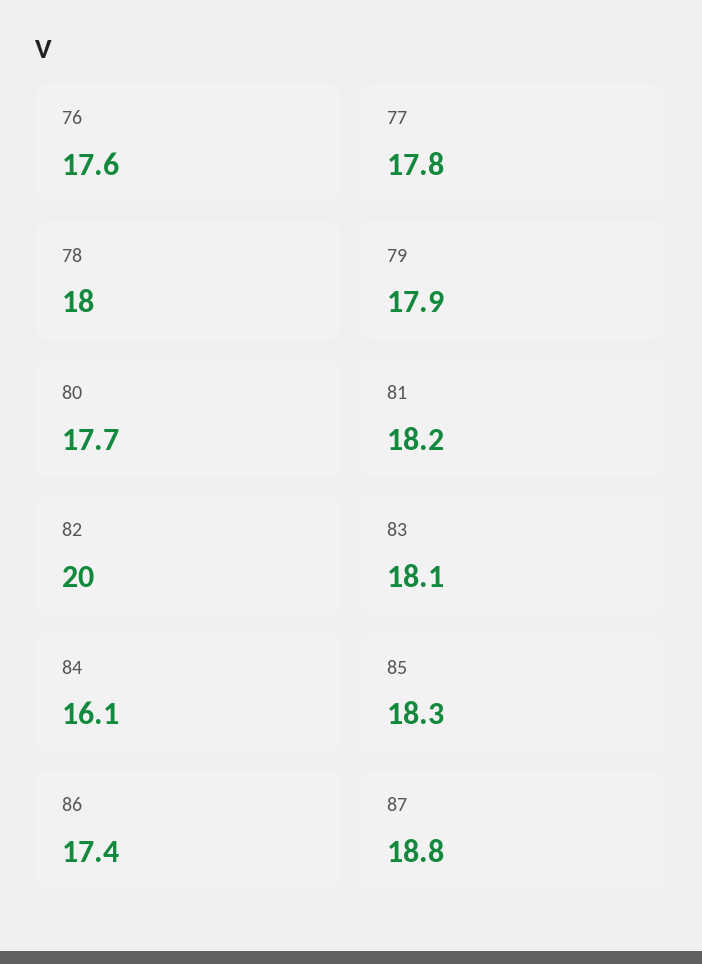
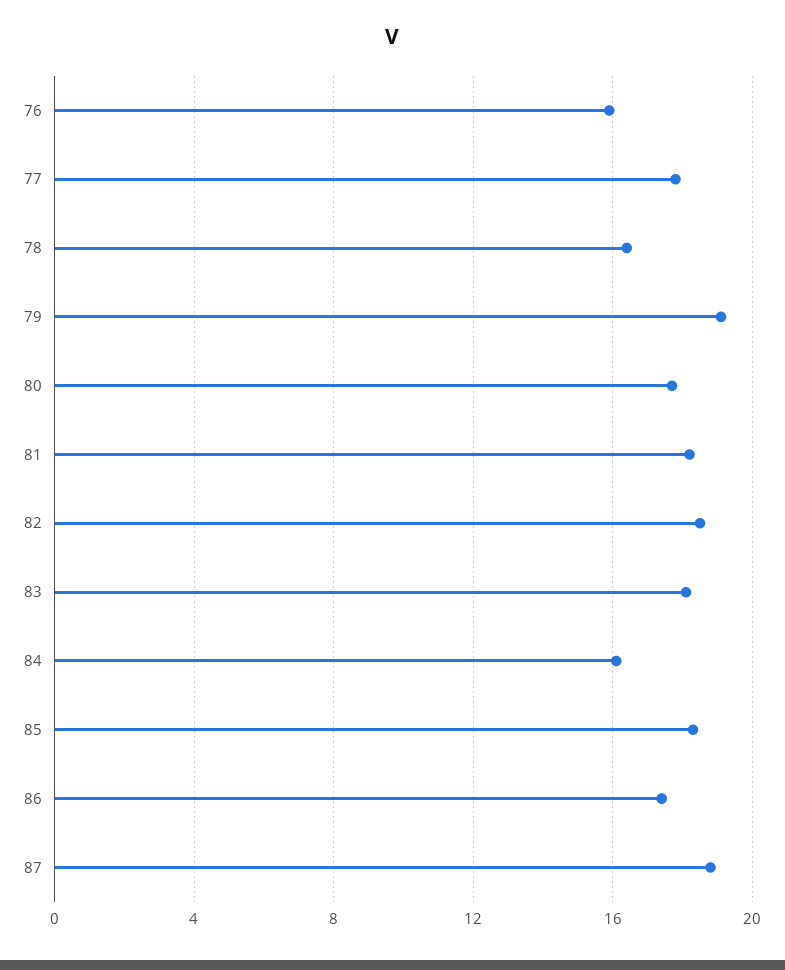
76: 17.6 -> 16
78: 18 -> 16.5
79: 17.9 -> 19
82: 20 -> 18.5

